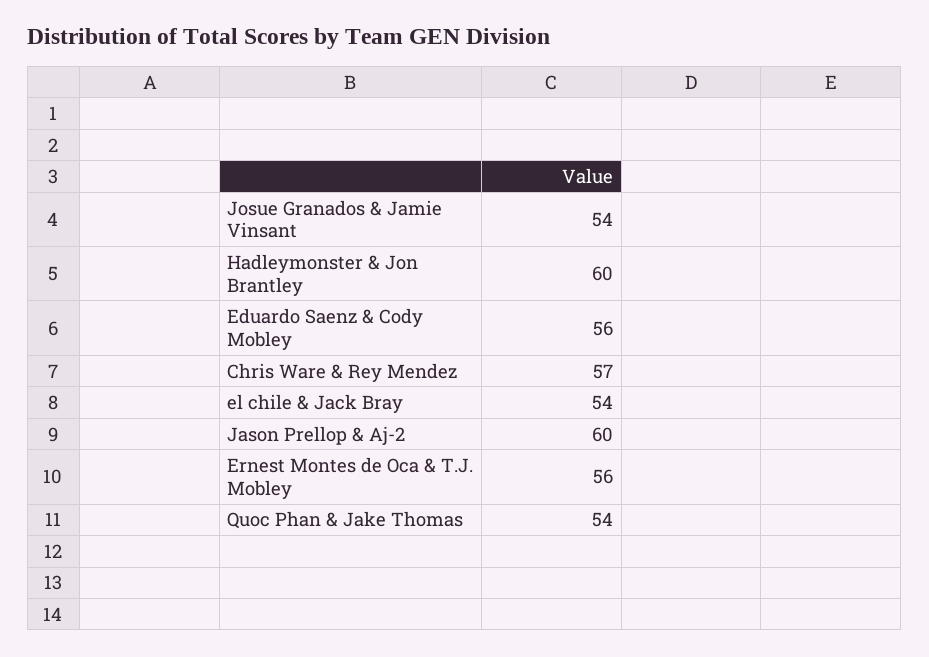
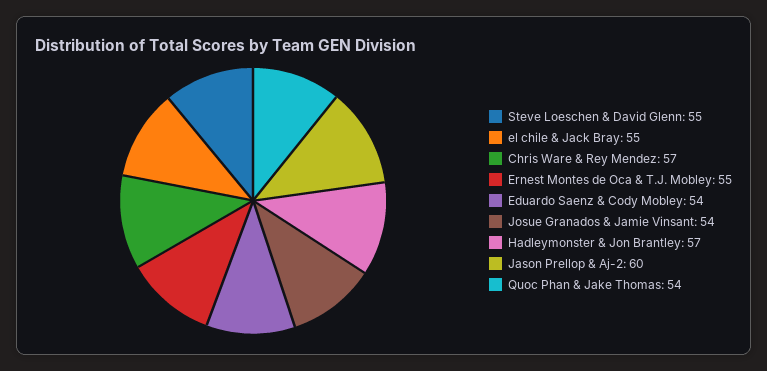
Hadleymonster & Jon Brantley: 60 -> 57
Eduardo Saenz & Cody Mobley: 56 -> 54
el chile & Jack Bray: 54 -> 55
Ernest Montes de Oca & T.J. Mobley: 56 -> 55
Steve Loeschen & David Glenn: none -> 55

